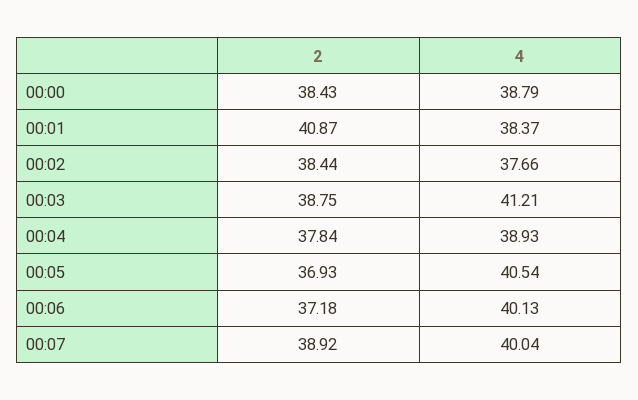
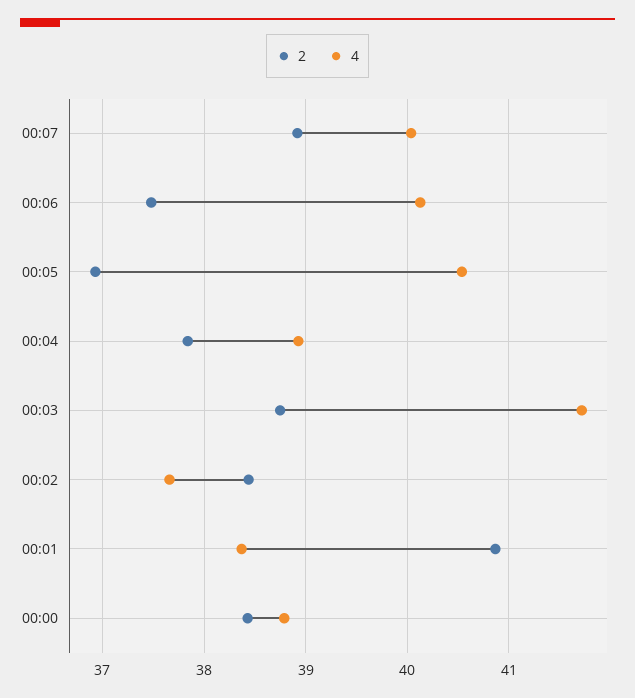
4, 00:03: 41.21 -> 41.7
2, 00:06: 37.18 -> 37.5

